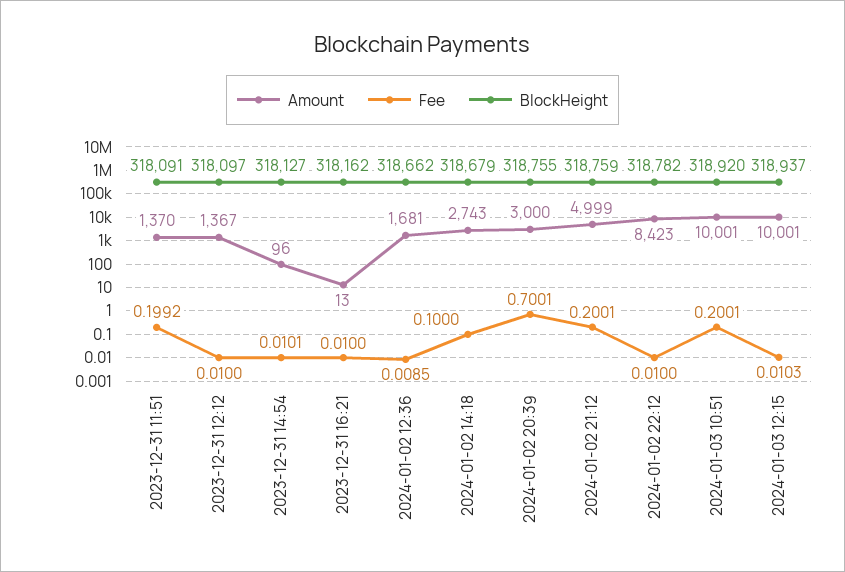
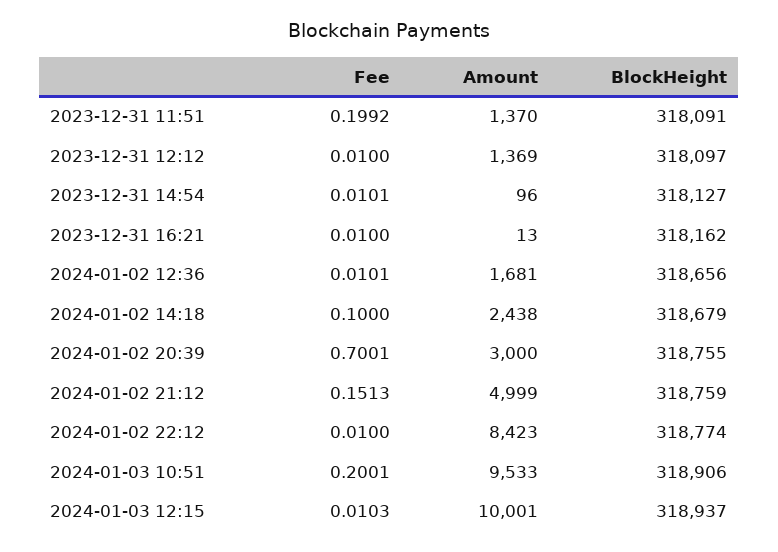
Amount, 2023-12-31 12:12: 1367 -> 1369
Fee, 2024-01-02 12:36: 0.0085 -> 0.0101
BlockHeight, 2024-01-02 12:36: 318662 -> 318656
Amount, 2024-01-02 14:18: 2743 -> 2438
Fee, 2024-01-02 21:12: 0.2001 -> 0.1513
BlockHeight, 2024-01-02 22:12: 318782 -> 318774
Amount, 2024-01-03 10:51: 10001 -> 9533
BlockHeight, 2024-01-03 10:51: 318920 -> 318906

